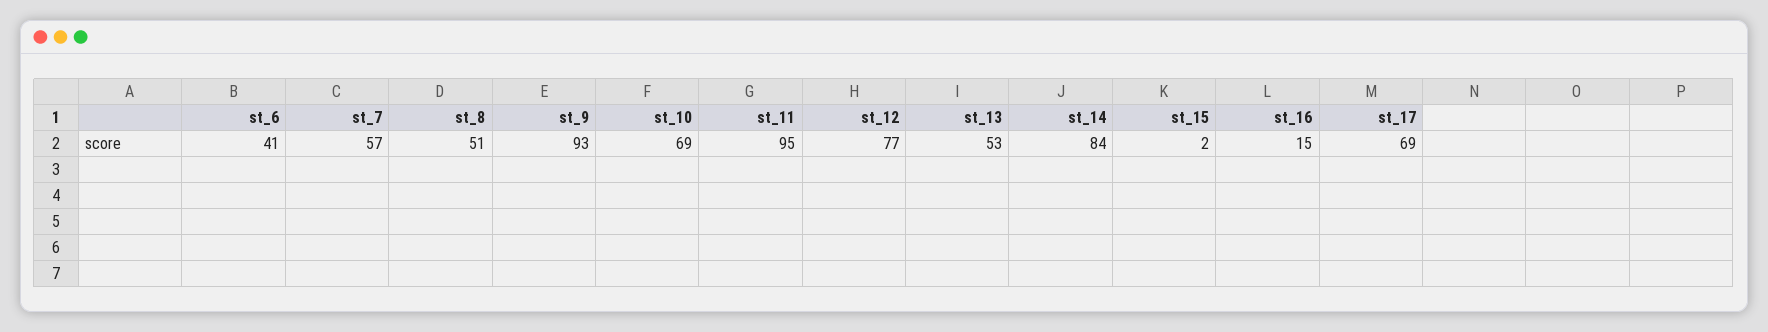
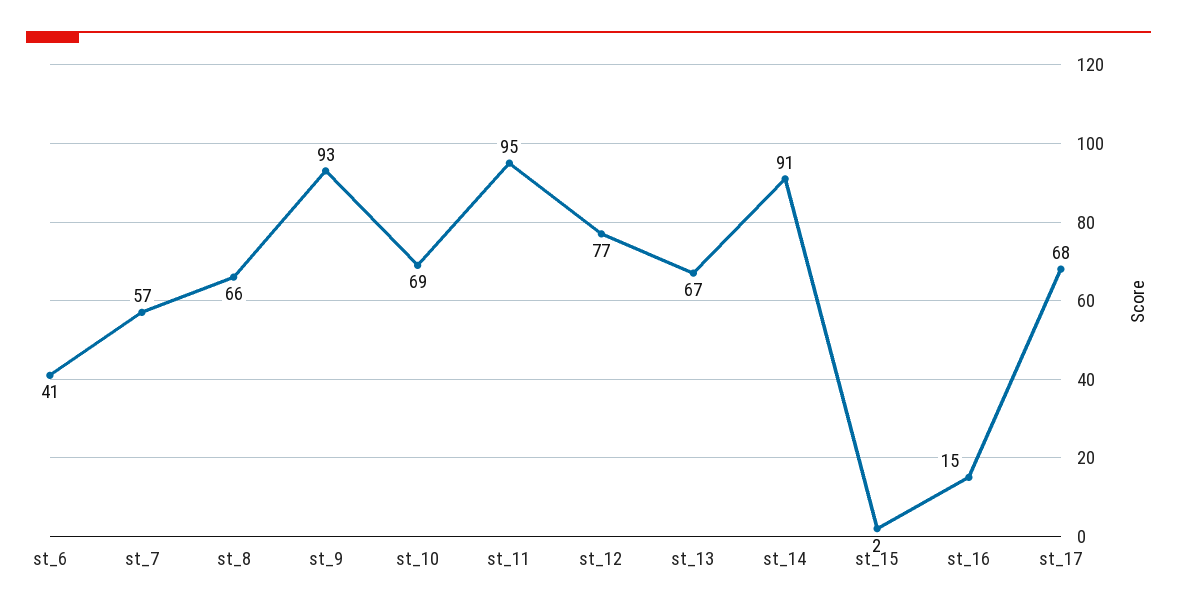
st_8: 51 -> 66
st_13: 53 -> 67
st_14: 84 -> 91
st_17: 69 -> 68

